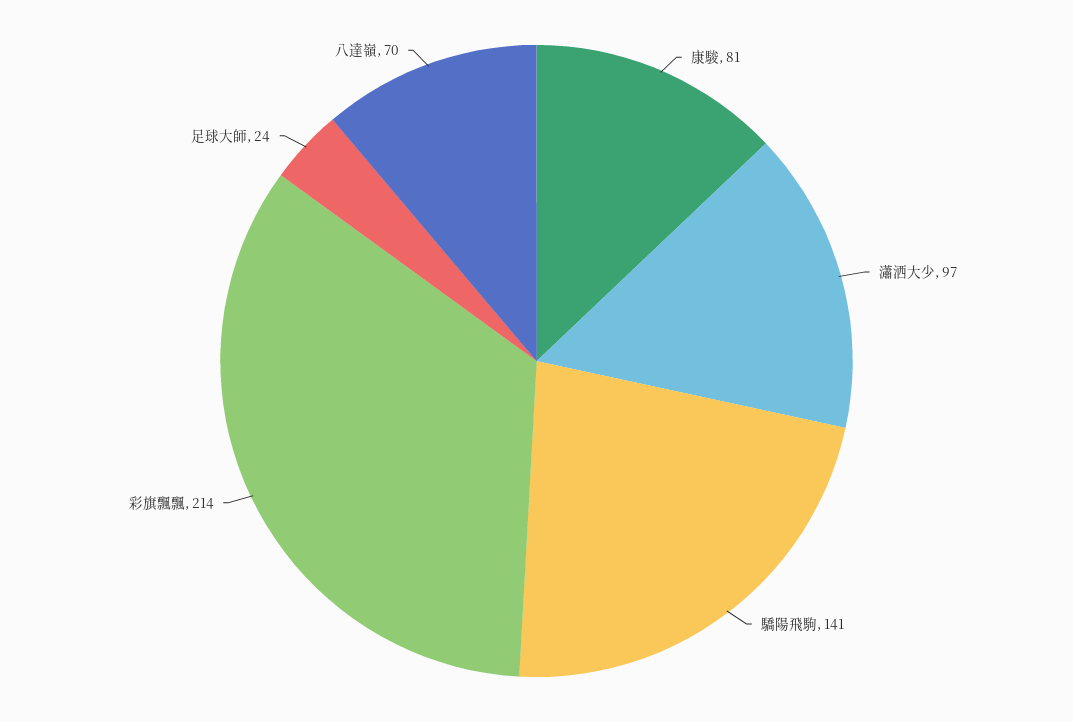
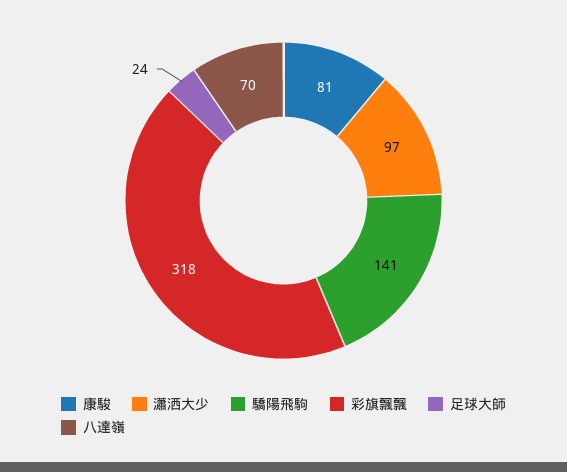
彩旗飄飄: 214 -> 318

